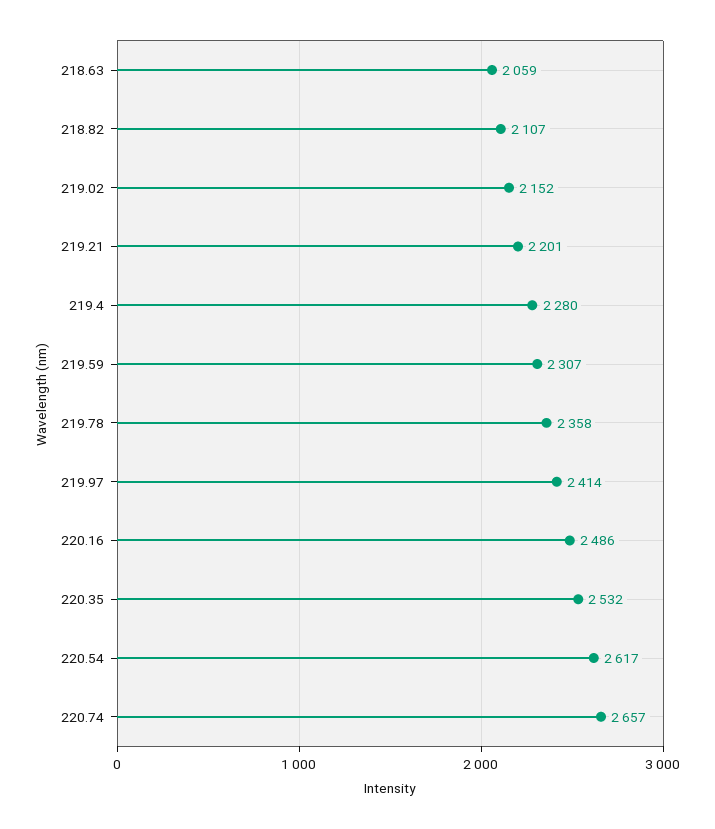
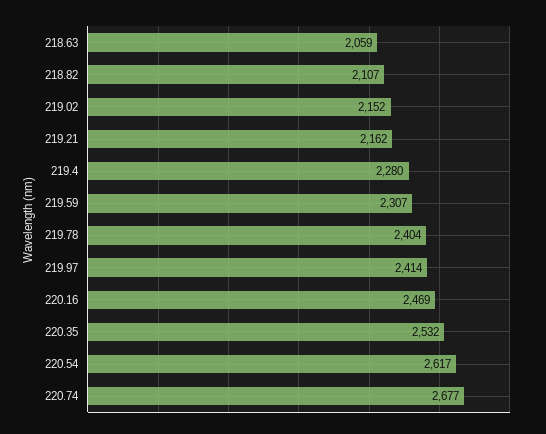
219.21: 2201 -> 2162
219.78: 2358 -> 2404
220.16: 2486 -> 2469
220.74: 2657 -> 2677

